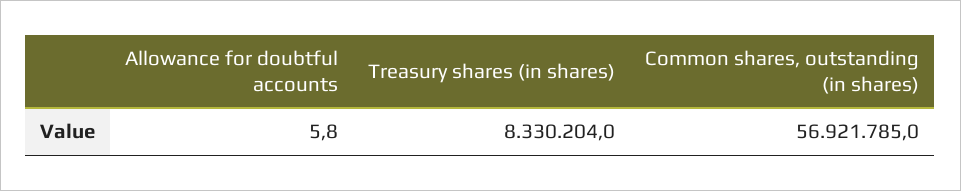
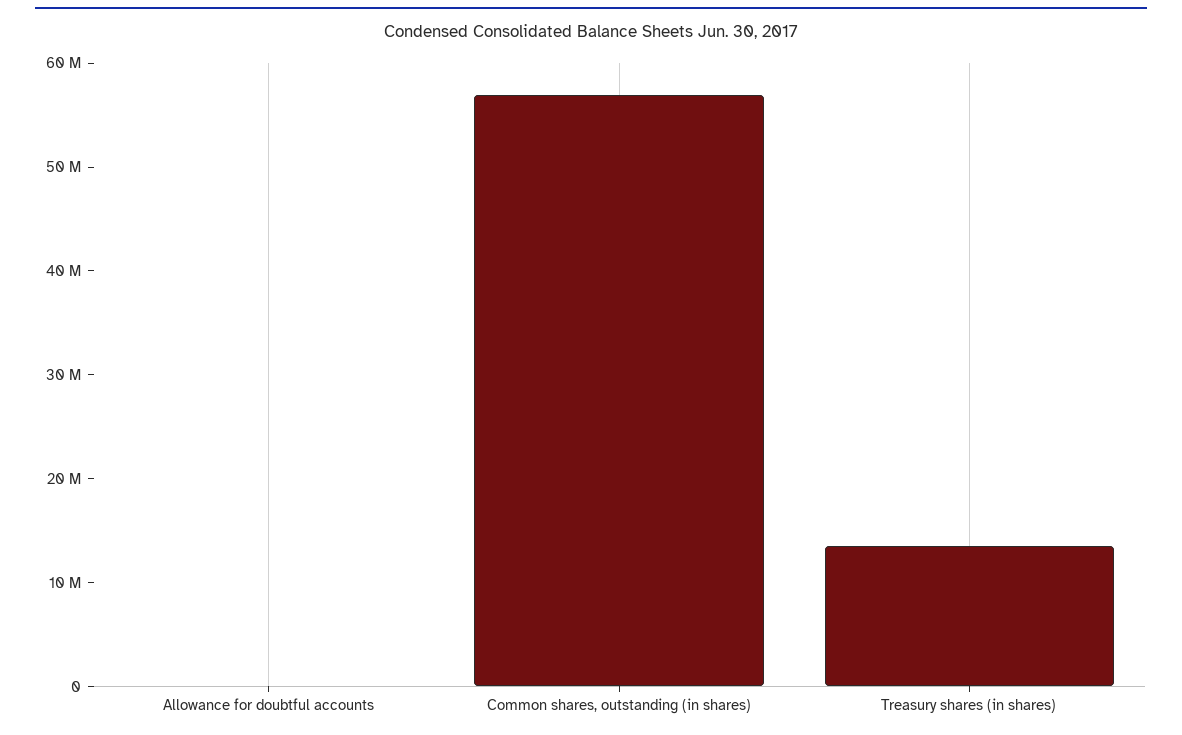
Treasury shares (in shares): 8330204 -> 14000000

